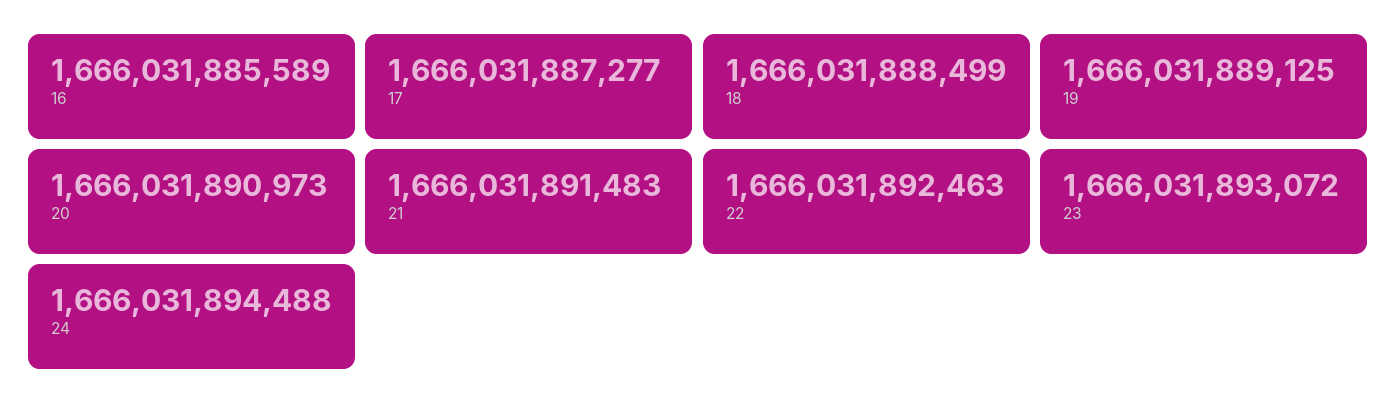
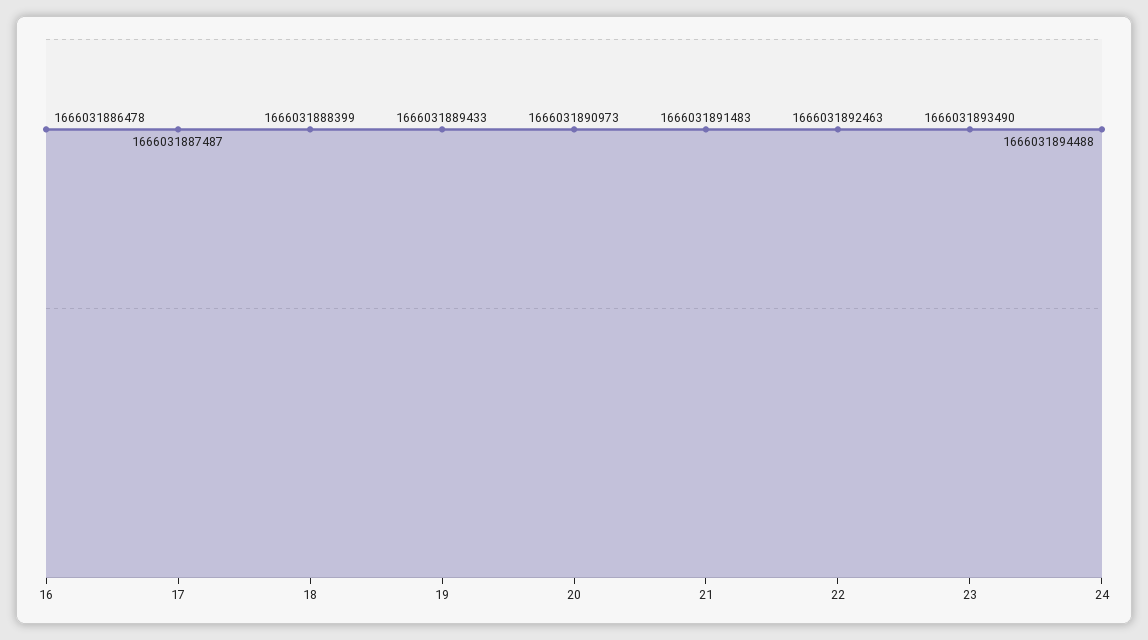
16: 1666031885589 -> 1666031886478
17: 1666031887277 -> 1666031887487
18: 1666031888499 -> 1666031888399
19: 1666031889125 -> 1666031889433
23: 1666031893072 -> 1666031893490

